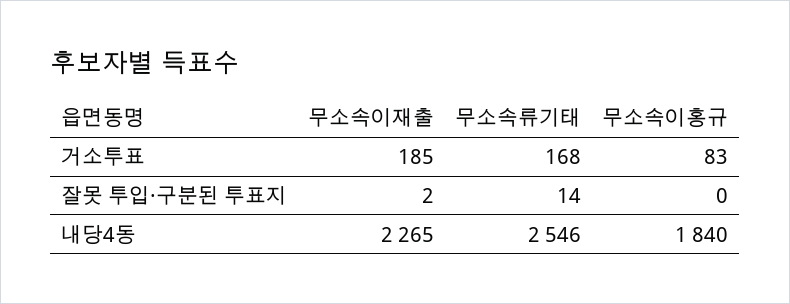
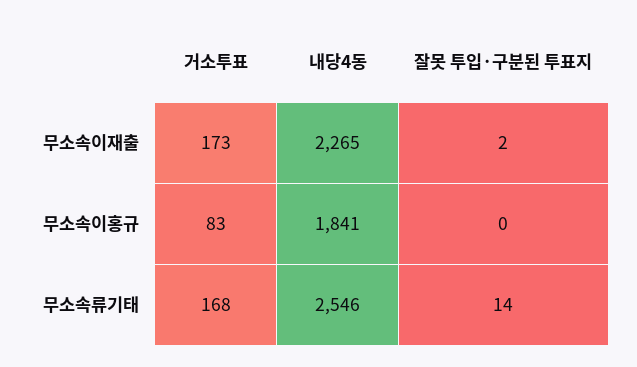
무소속이재출, 거소투표: 185 -> 173
무소속이홍규, 내당4동: 1840 -> 1841

